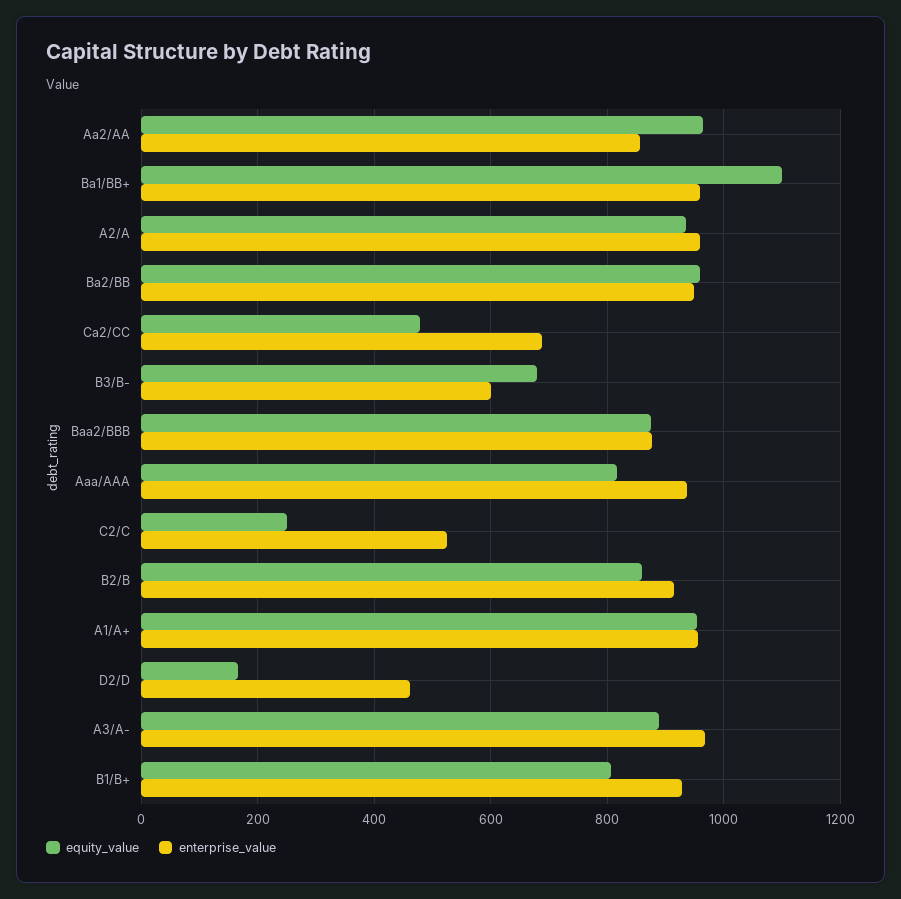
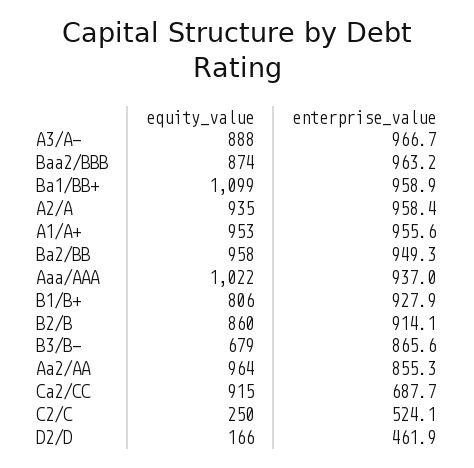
equity_value, Ca2/CC: 480 -> 915
enterprise_value, B3/B-: 600 -> 865.6
enterprise_value, Baa2/BBB: 880 -> 963.2
equity_value, Aaa/AAA: 820 -> 1022

